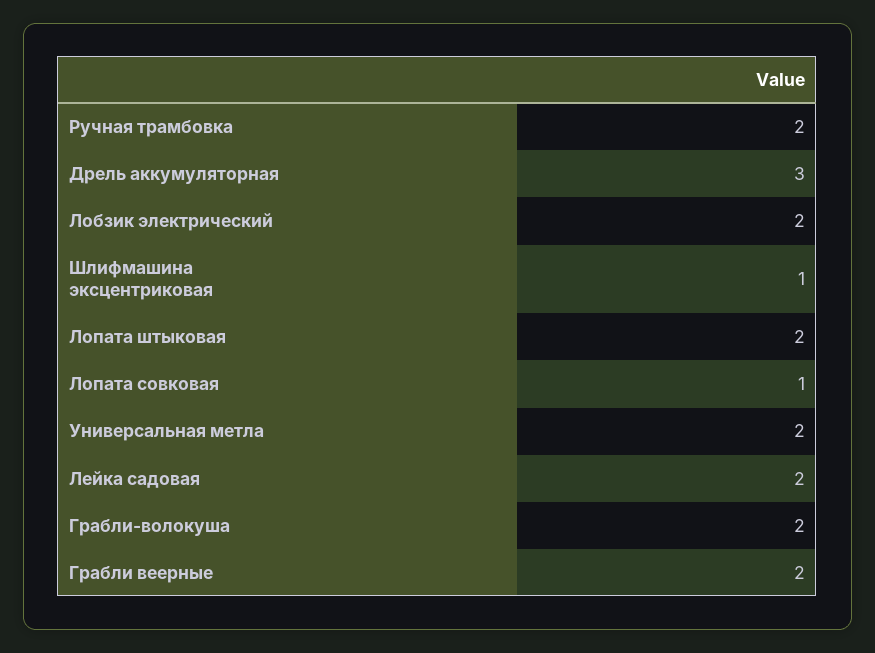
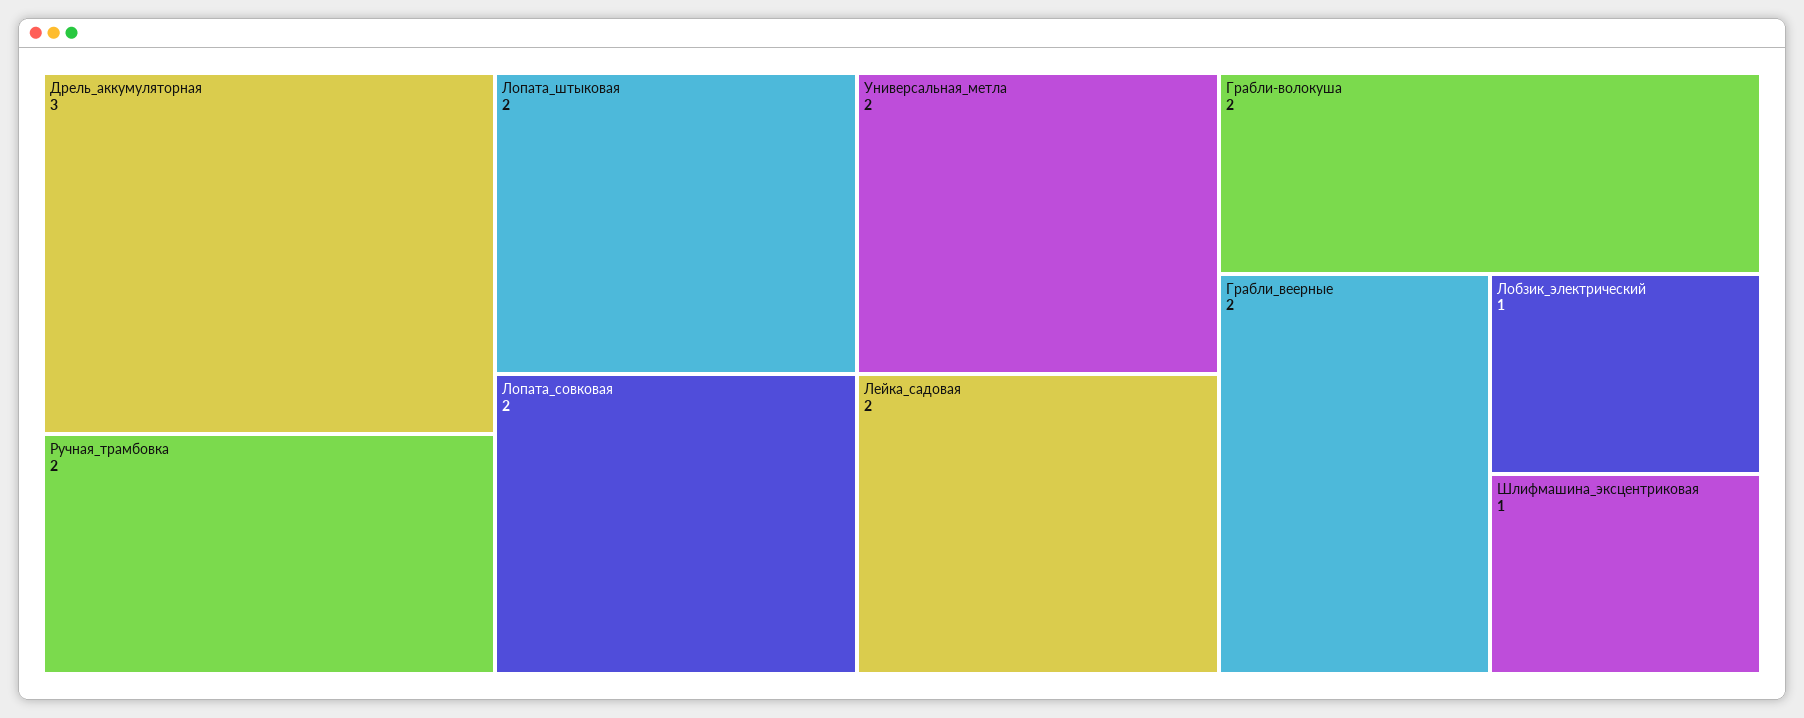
Лобзик электрический: 2 -> 1
Лопата совковая: 1 -> 2

